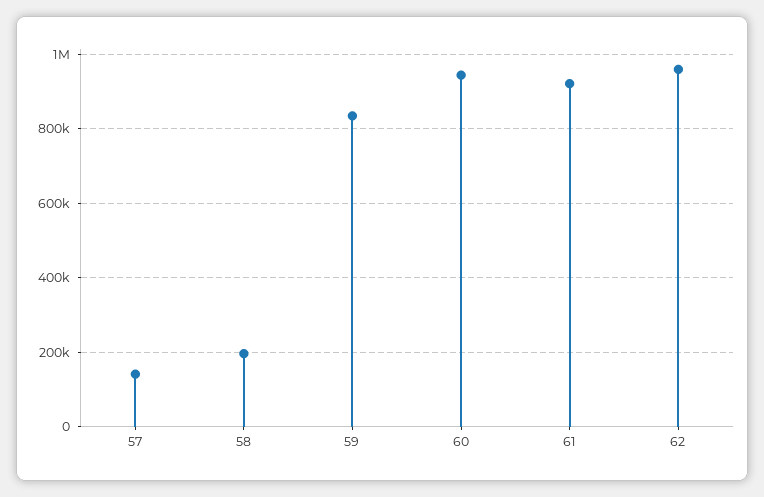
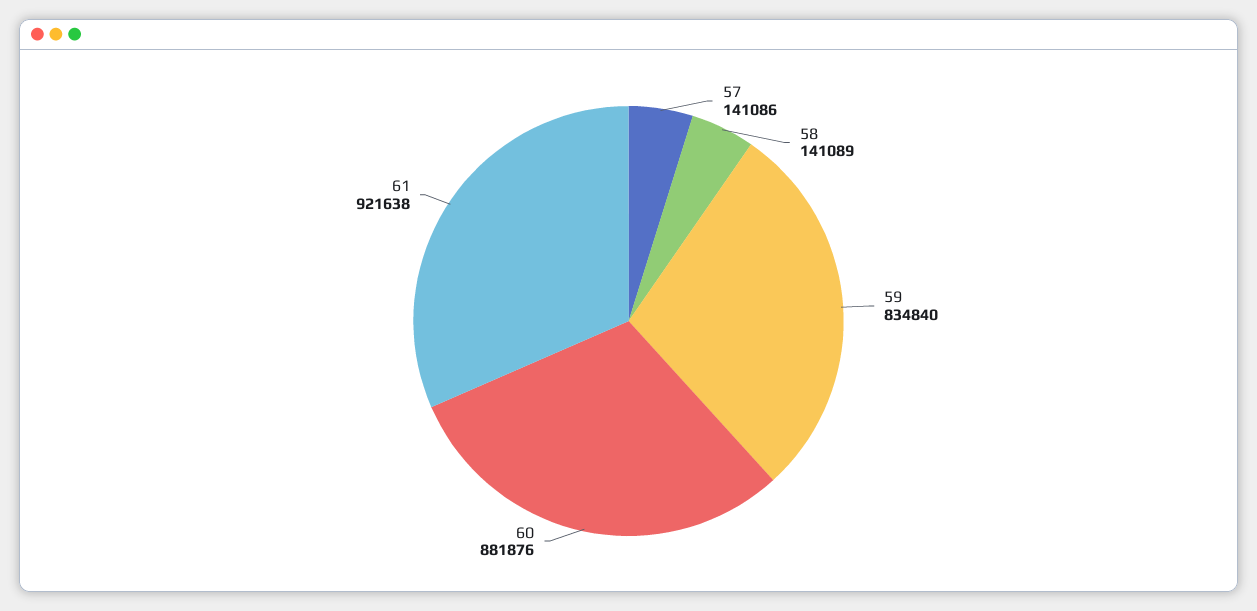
58: 200000 -> 141089
60: 940000 -> 881876
62: 960000 -> none

